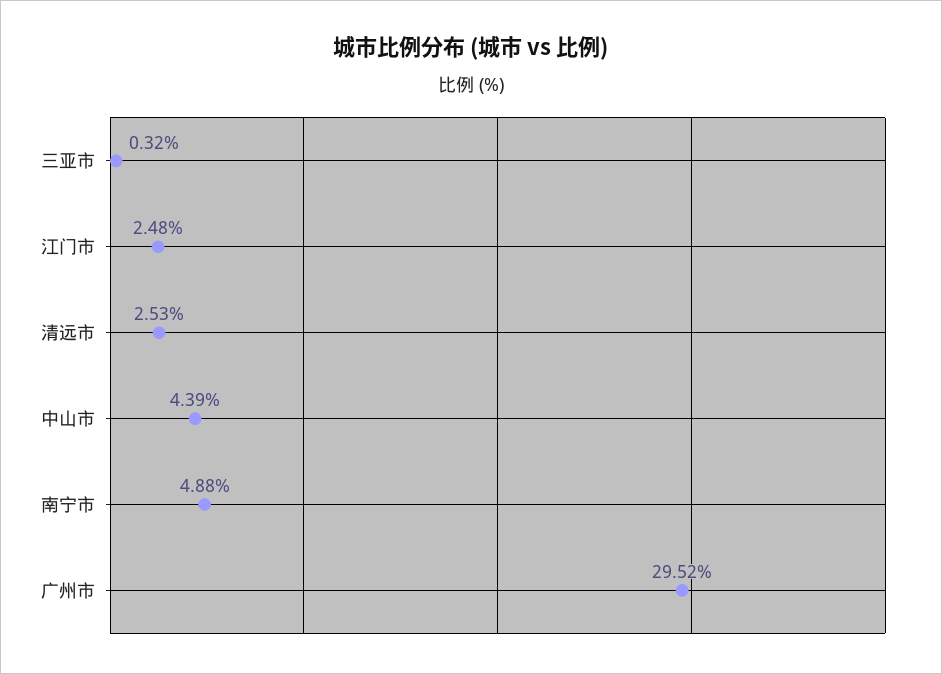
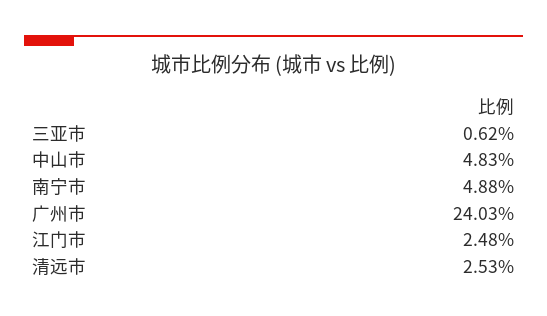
三亚市: 0.32 -> 0.62
中山市: 4.39 -> 4.83
广州市: 29.52 -> 24.03

